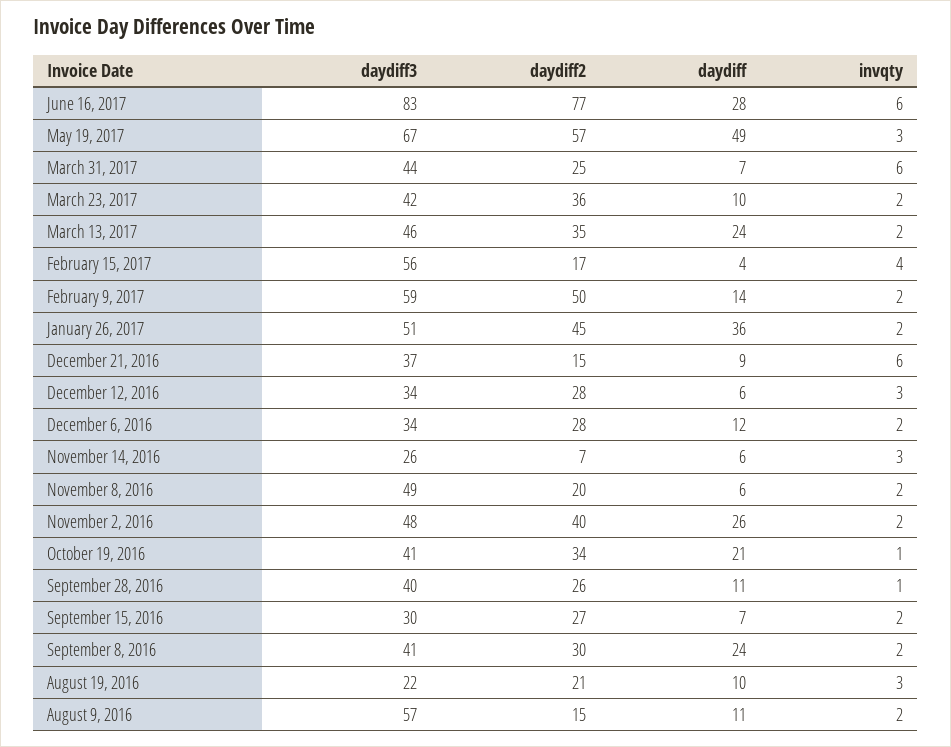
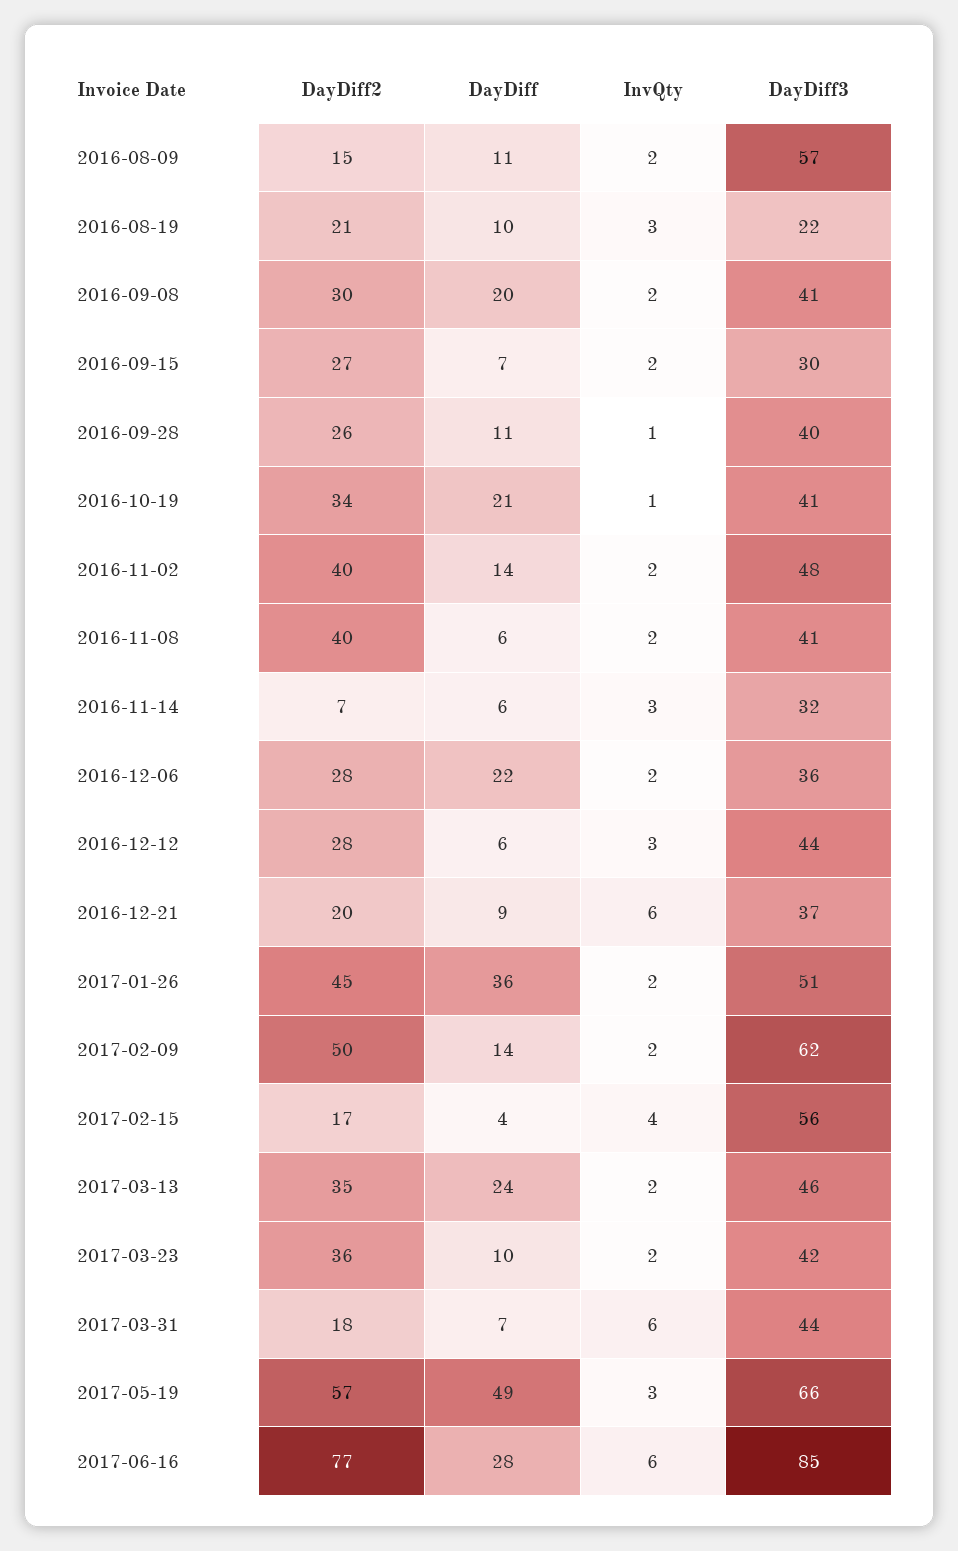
daydiff3, June 16, 2017: 83 -> 85
daydiff3, May 19, 2017: 67 -> 66
daydiff2, March 31, 2017: 25 -> 18
daydiff3, February 9, 2017: 59 -> 62
daydiff2, December 21, 2016: 15 -> 20
daydiff3, December 12, 2016: 34 -> 44
daydiff3, December 6, 2016: 34 -> 36
daydiff, December 6, 2016: 12 -> 22
daydiff3, November 14, 2016: 26 -> 32
daydiff3, November 8, 2016: 49 -> 41
daydiff2, November 8, 2016: 20 -> 40
daydiff, November 2, 2016: 26 -> 14
daydiff, September 8, 2016: 24 -> 20

